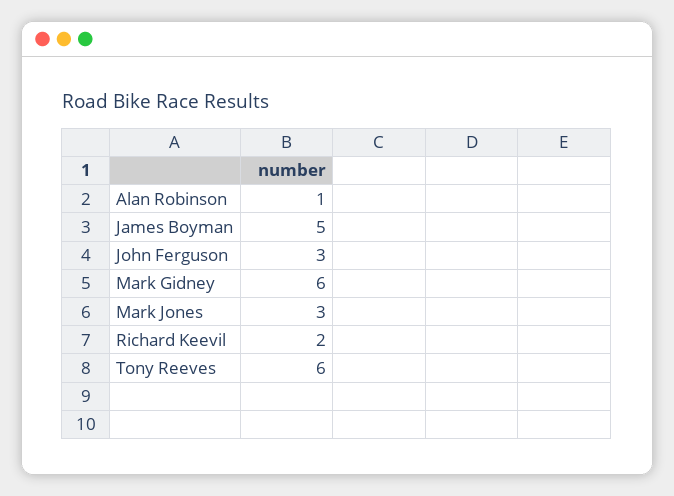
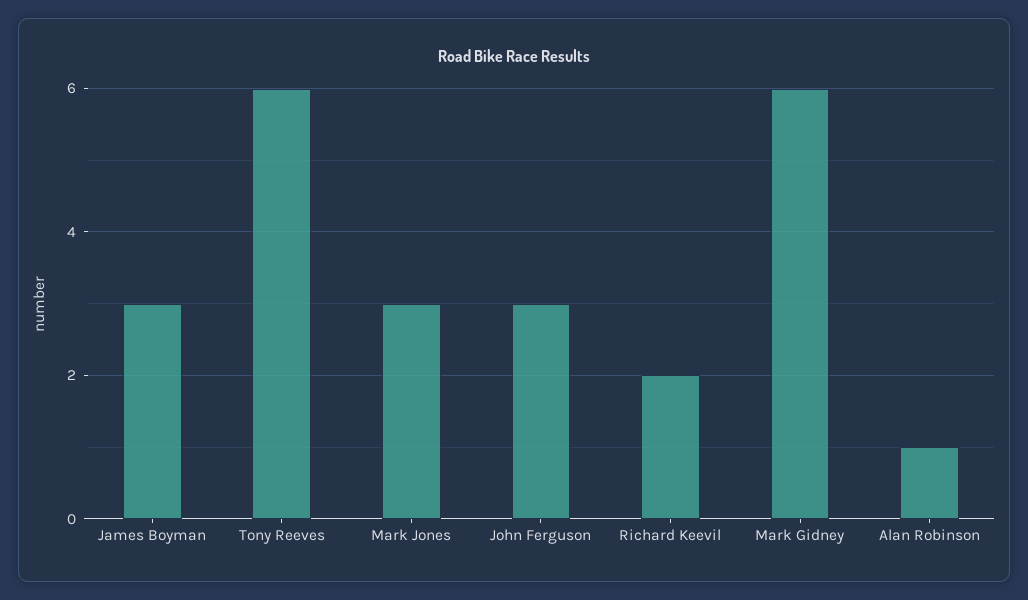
James Boyman: 5 -> 3

